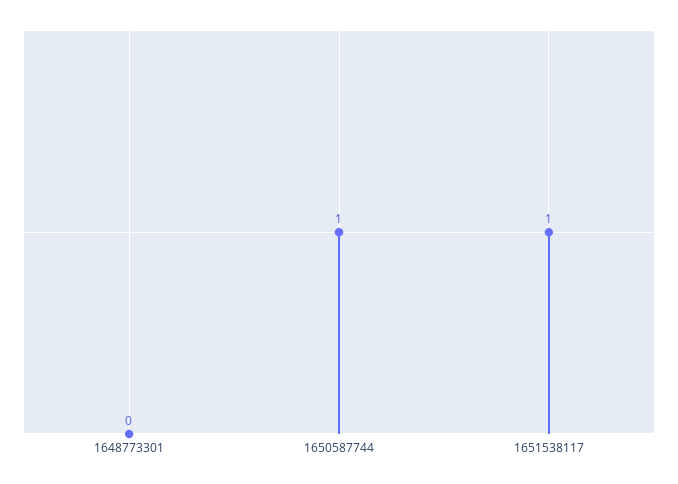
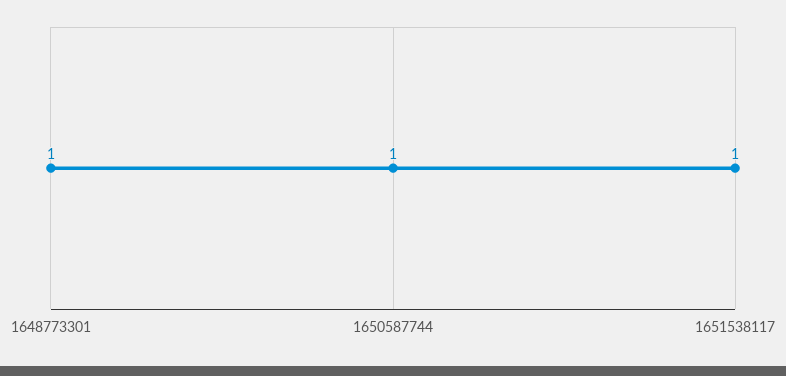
1648773301: 0 -> 1

